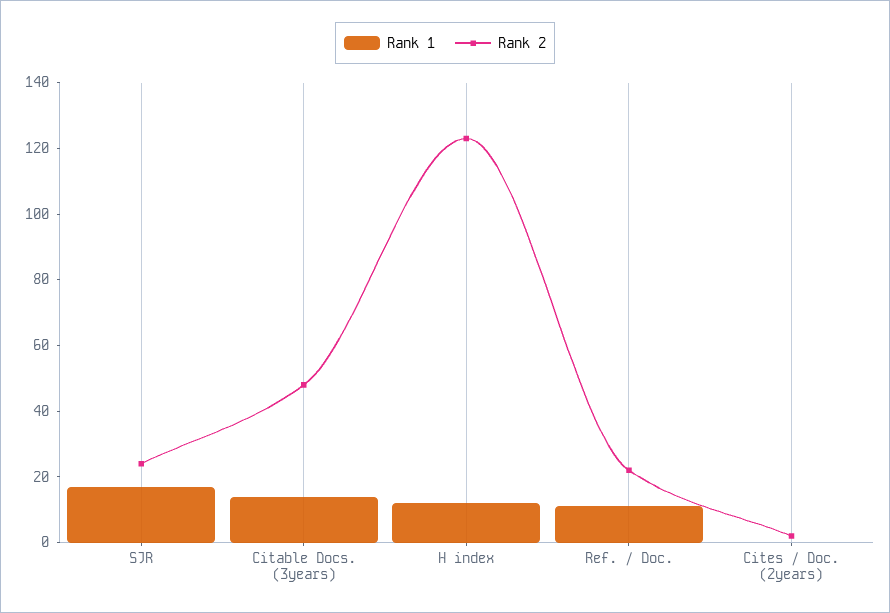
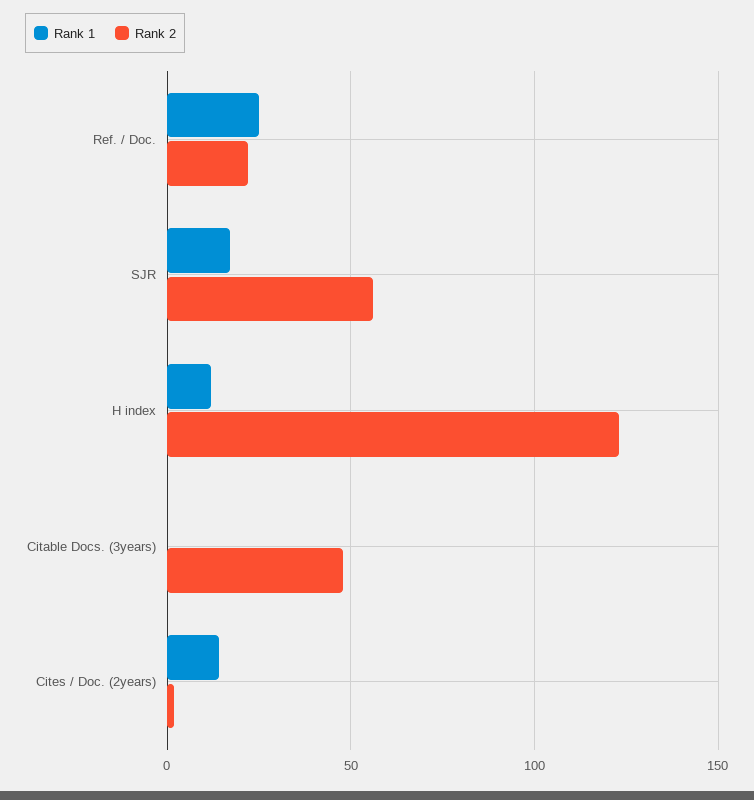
Rank 2, SJR: 25 -> 55
Rank 1, Citable Docs. (3years): 15 -> 0
Rank 1, Ref. / Doc.: 10 -> 25
Rank 1, Cites / Doc. (2years): 0 -> 15

